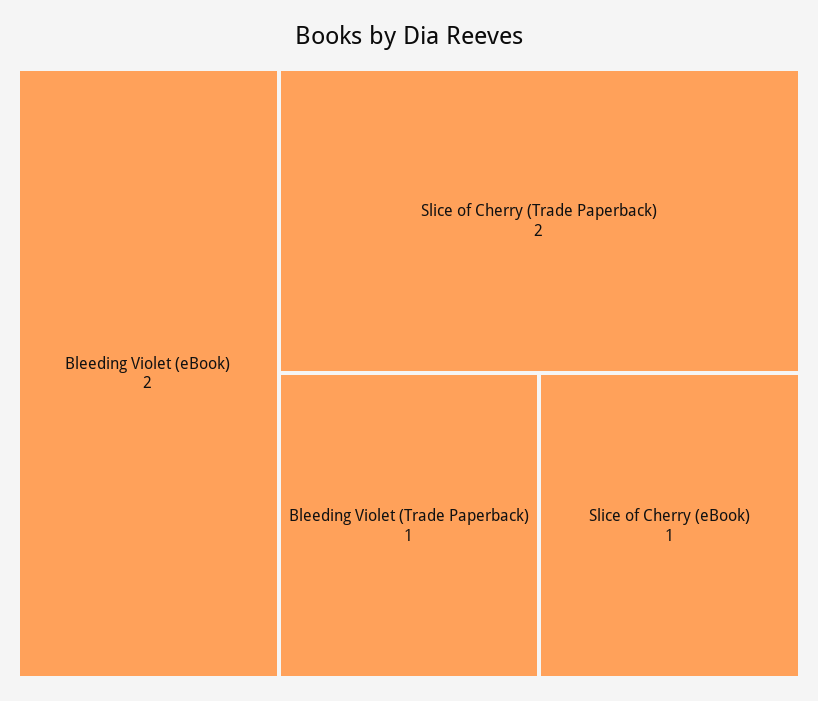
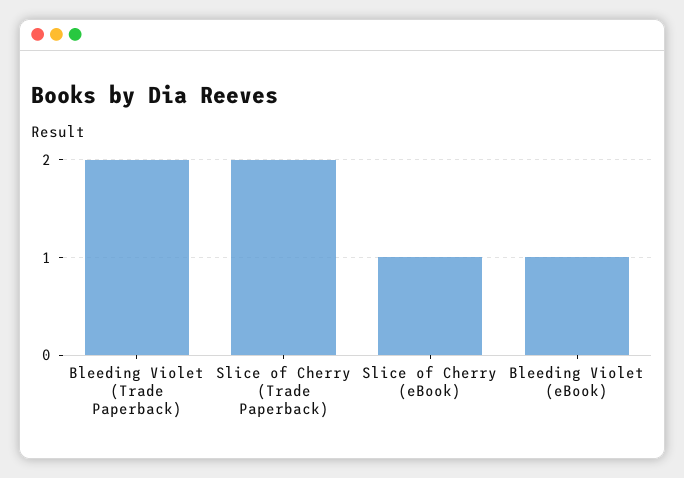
Bleeding Violet (eBook): 2 -> 1
Bleeding Violet (Trade Paperback): 1 -> 2

